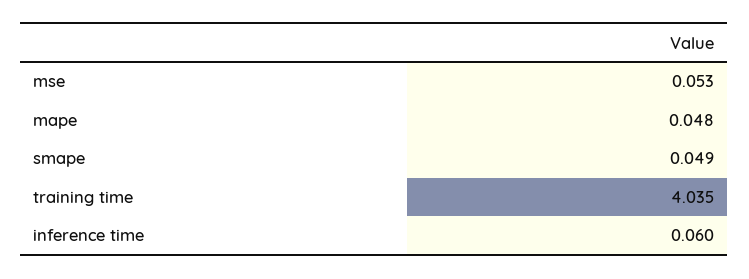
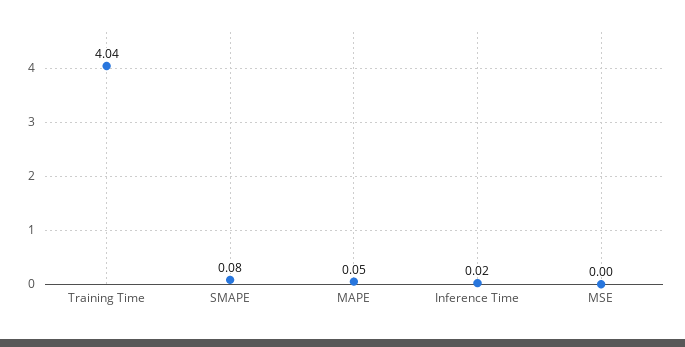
mse: 0.053 -> 0
smape: 0.049 -> 0.08
inference time: 0.06 -> 0.02

